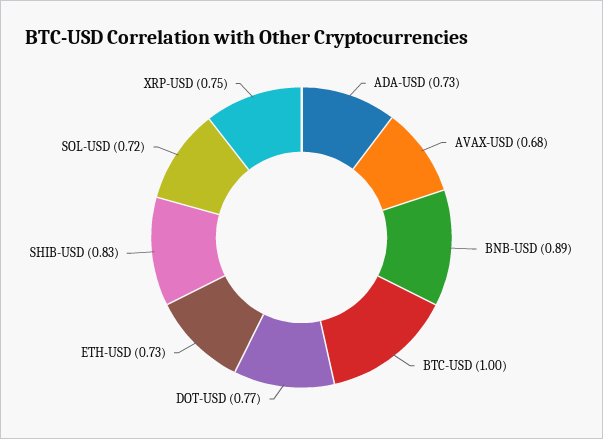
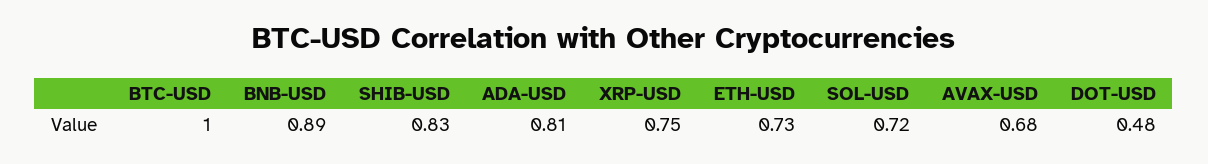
ADA-USD: 0.73 -> 0.81
DOT-USD: 0.77 -> 0.48

